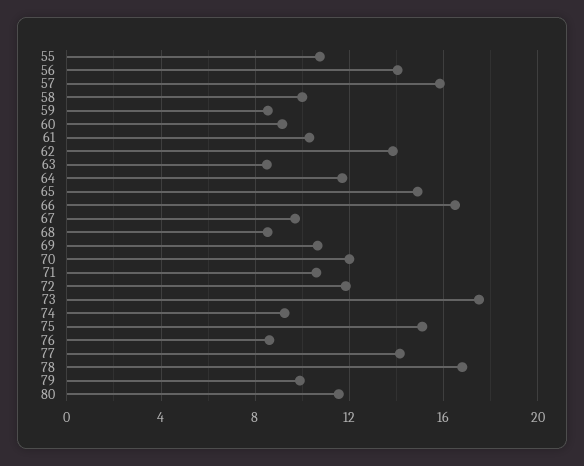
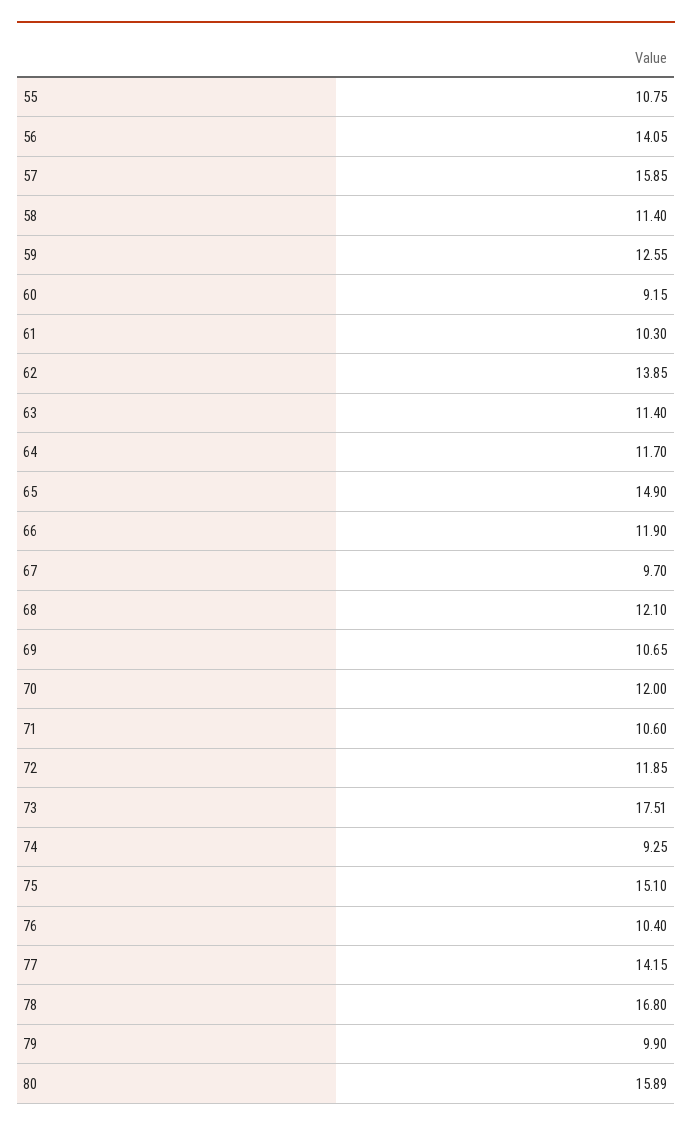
58: 10 -> 11.4
59: 8.5 -> 12.55
63: 8.5 -> 11.4
66: 16.5 -> 11.9
68: 8.5 -> 12.1
76: 8.5 -> 10.4
80: 11.5 -> 15.89

